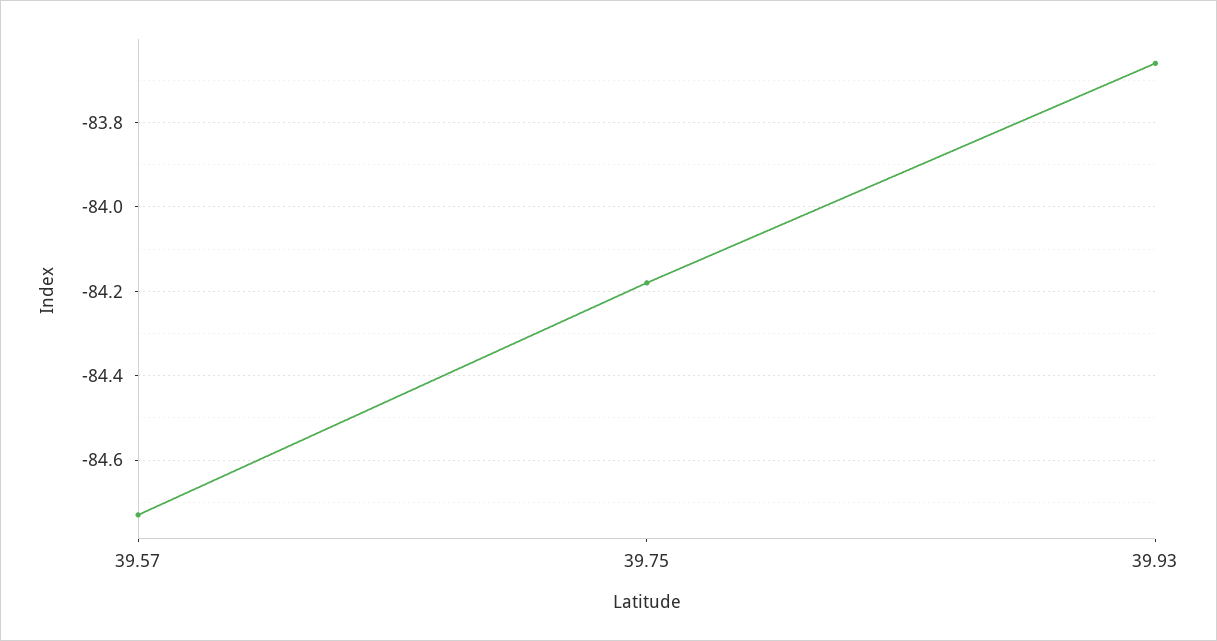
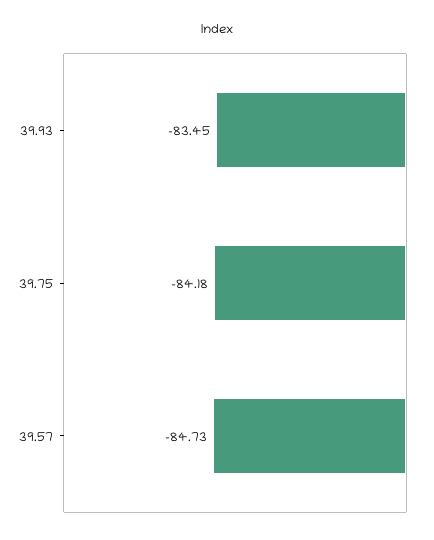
39.93: -83.65 -> -83.45

